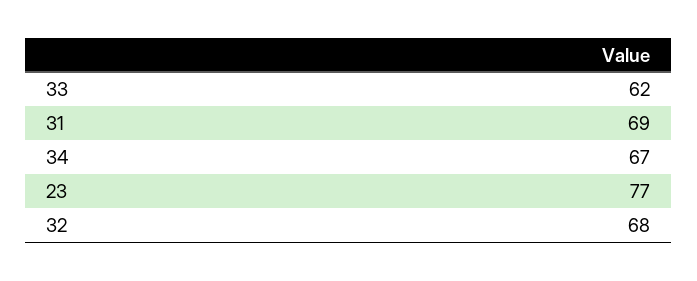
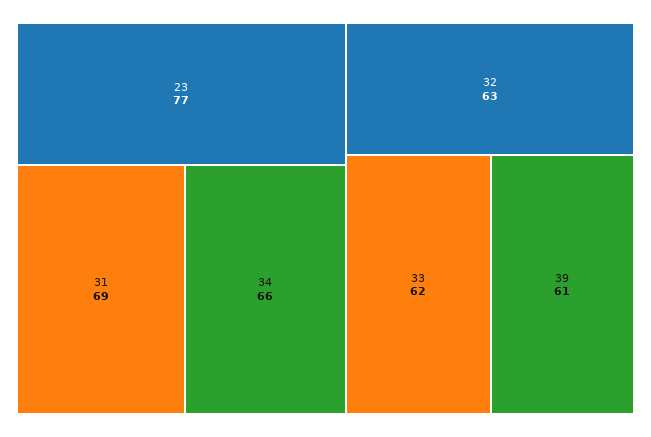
34: 67 -> 66
32: 68 -> 63
39: none -> 61

